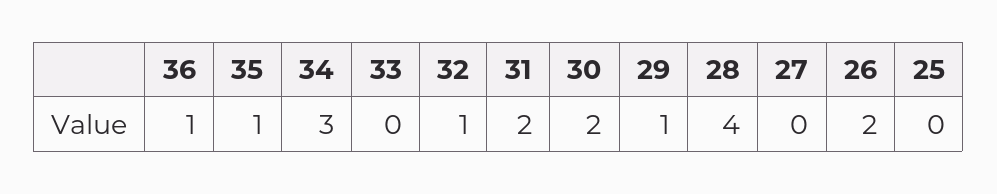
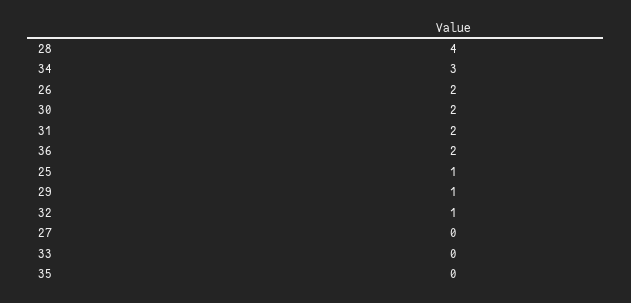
36: 1 -> 2
35: 1 -> 0
25: 0 -> 1

